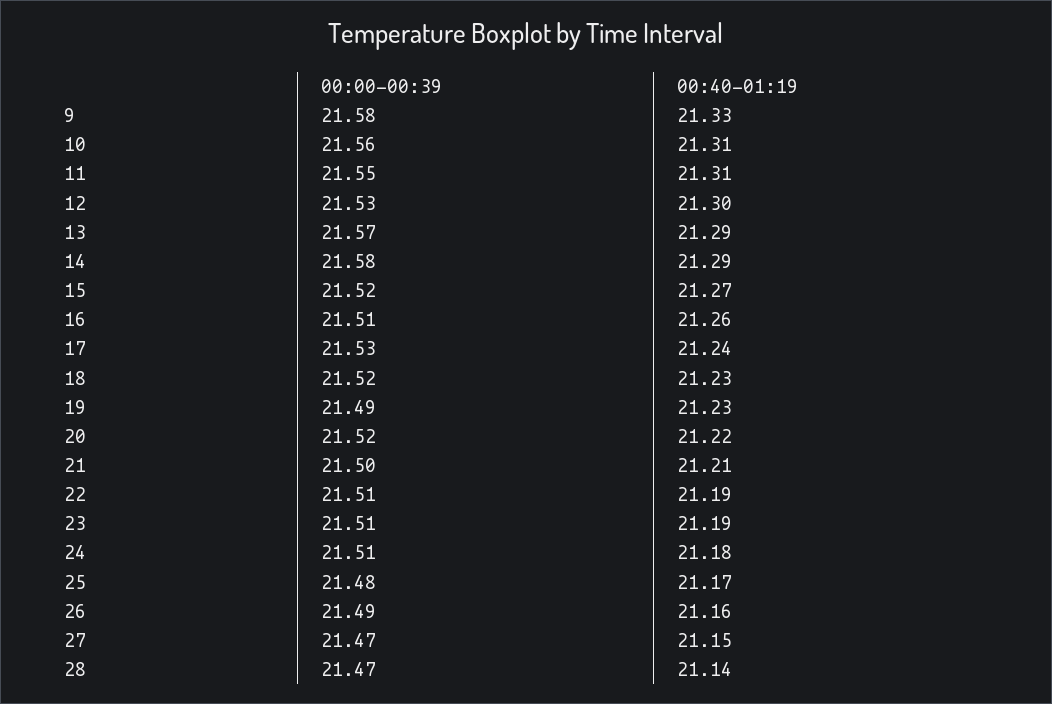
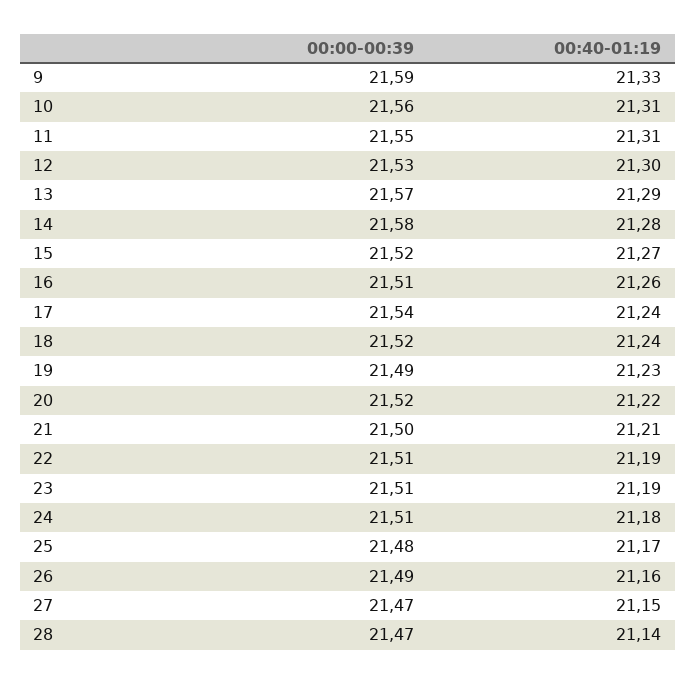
00:00-00:39, 9: 21.58 -> 21.59
00:40-01:19, 14: 21.29 -> 21.28
00:00-00:39, 17: 21.53 -> 21.54
00:40-01:19, 18: 21.23 -> 21.24

